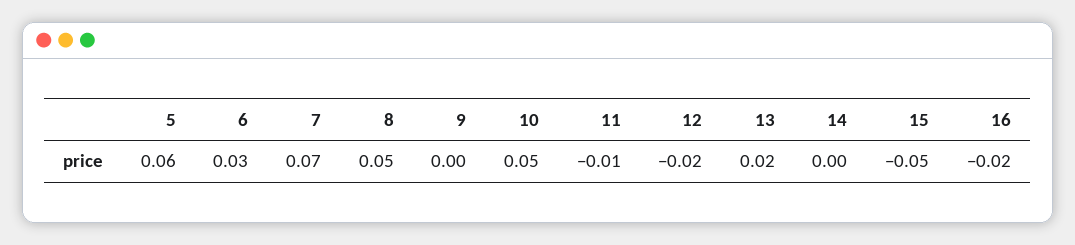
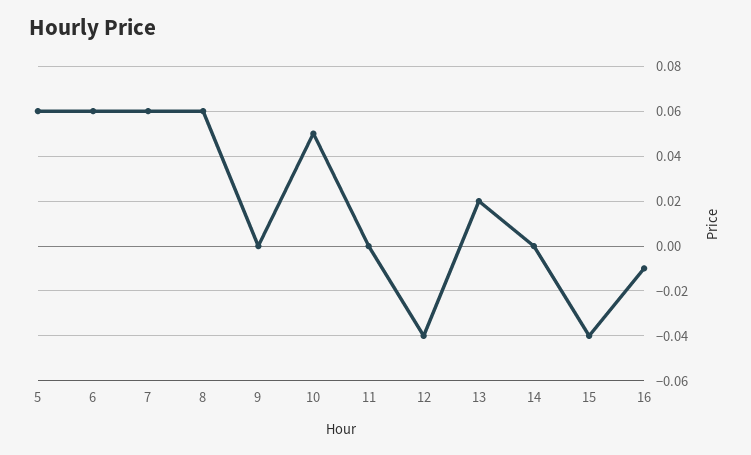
6: 0.03 -> 0.06
7: 0.07 -> 0.06
8: 0.05 -> 0.06
11: -0.01 -> 0
12: -0.02 -> -0.04
15: -0.05 -> -0.04
16: -0.02 -> -0.01

